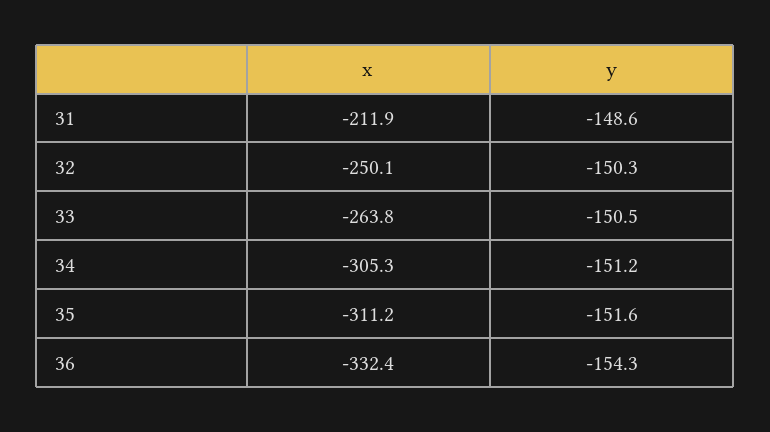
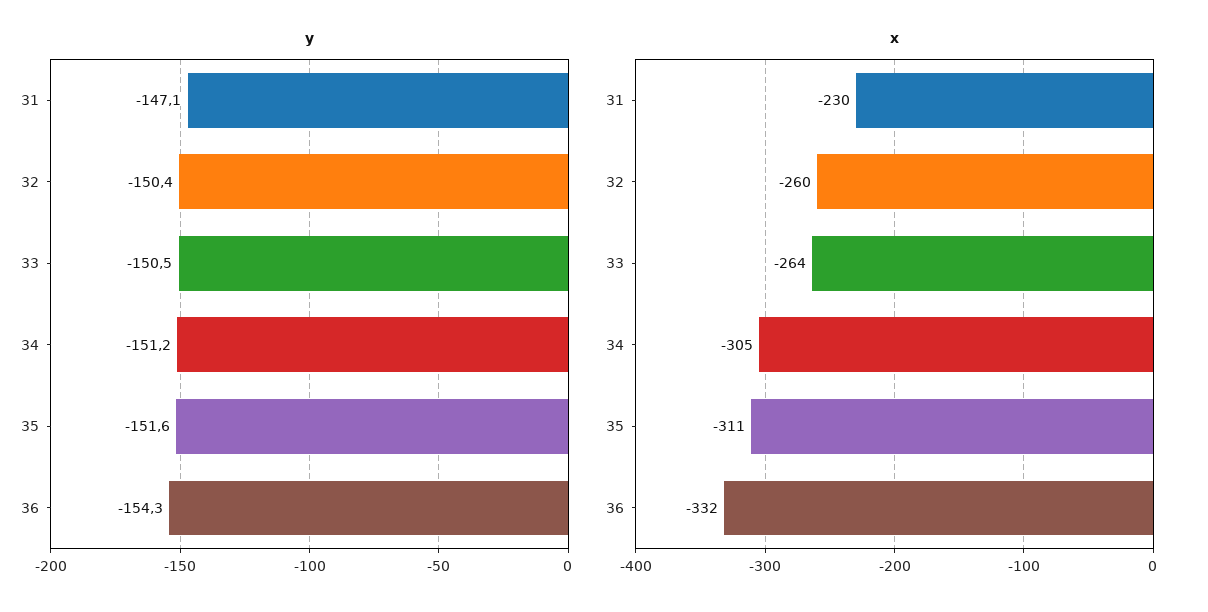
x, 31: -211.9 -> -230
y, 31: -148.6 -> -147.1
x, 32: -250.1 -> -260
y, 32: -150.3 -> -150.4

